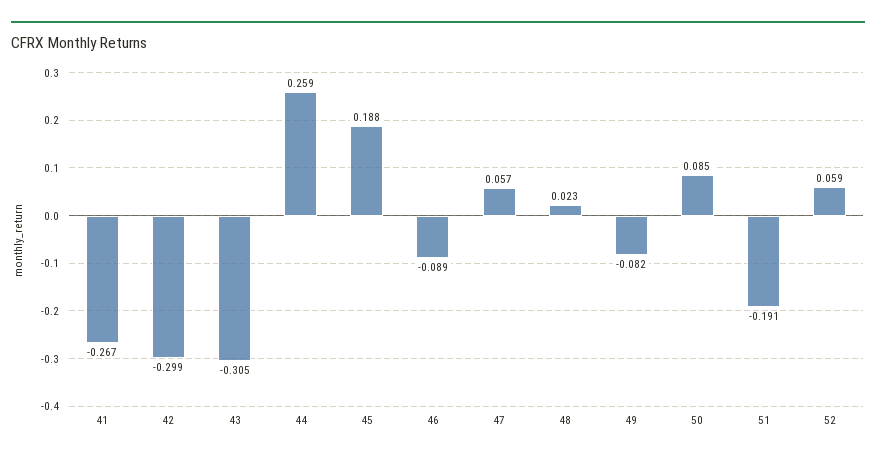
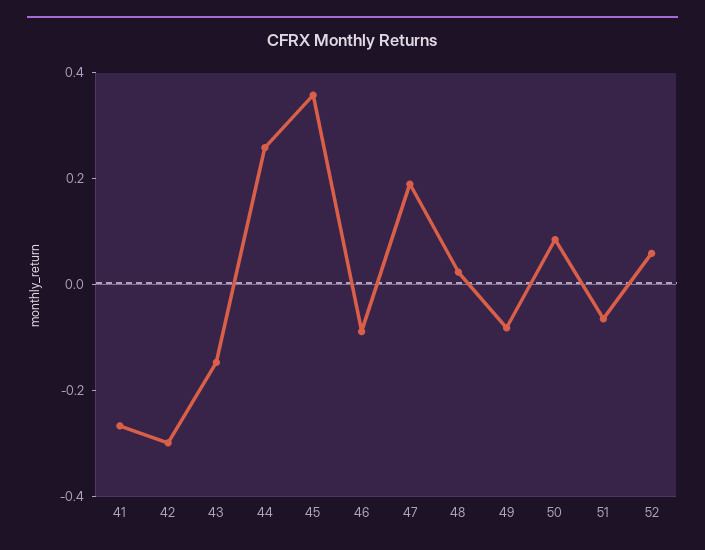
43: -0.305 -> -0.15
45: 0.188 -> 0.35
47: 0.057 -> 0.2
51: -0.191 -> -0.05

